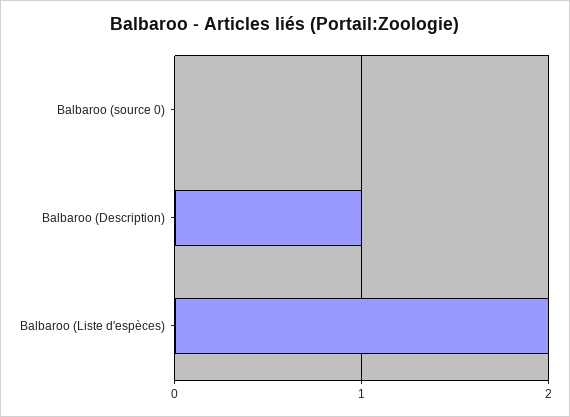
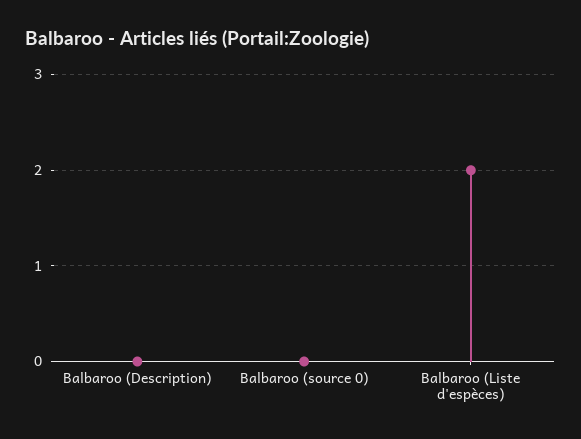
Balbaroo (Description): 1 -> 0

